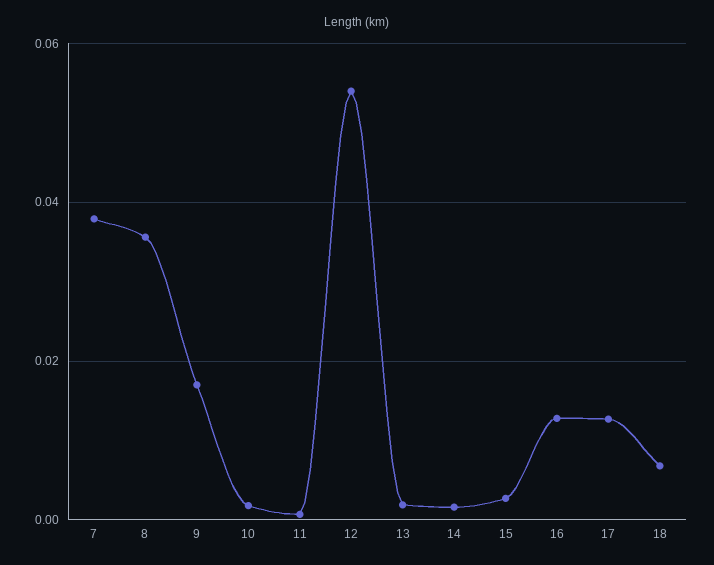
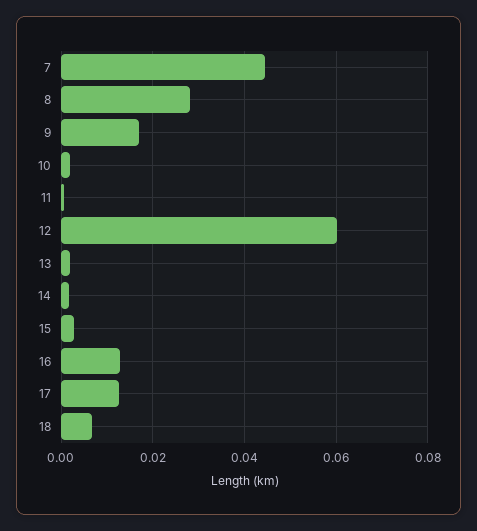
7: 0.038 -> 0.044
8: 0.036 -> 0.028
12: 0.054 -> 0.06

